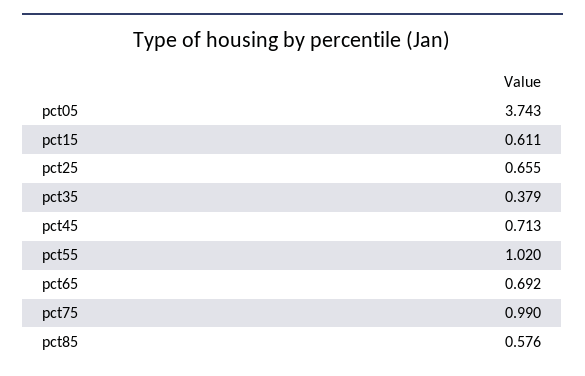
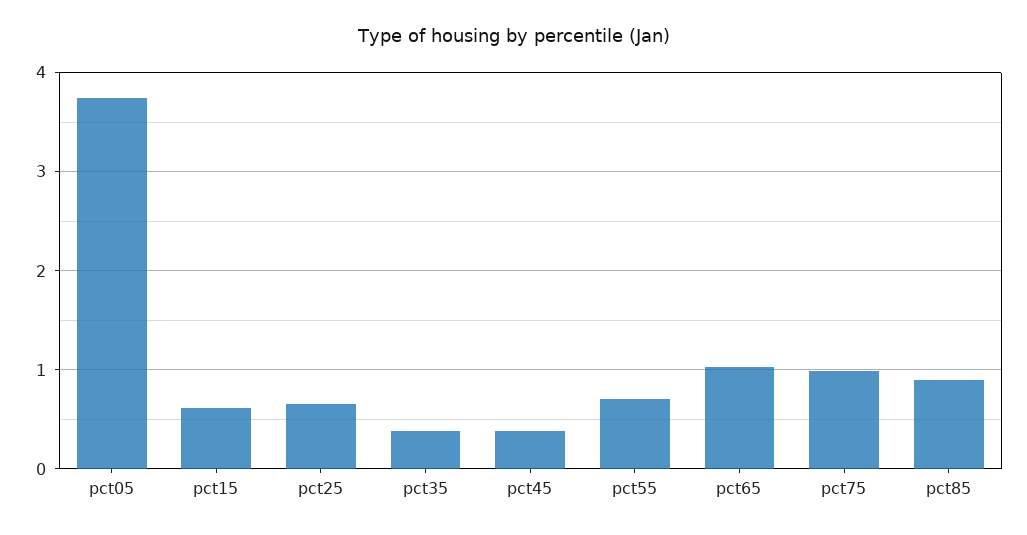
pct45: 0.713 -> 0.4
pct55: 1.02 -> 0.7
pct65: 0.692 -> 1
pct85: 0.576 -> 0.9

